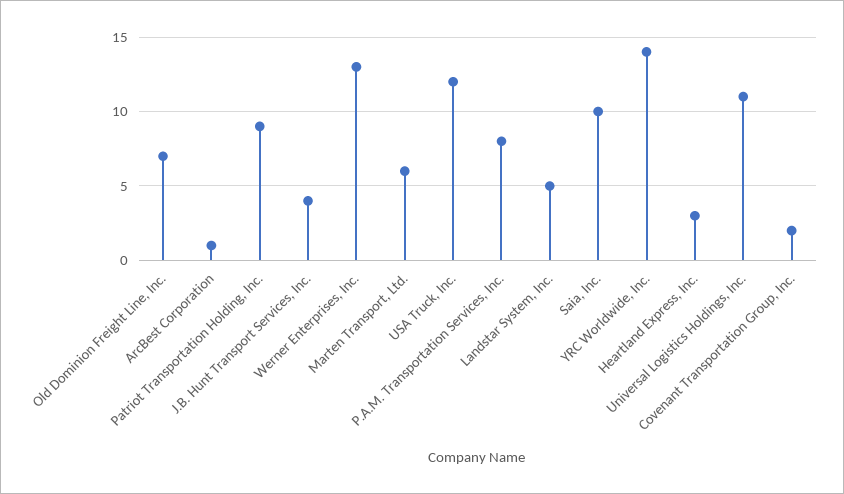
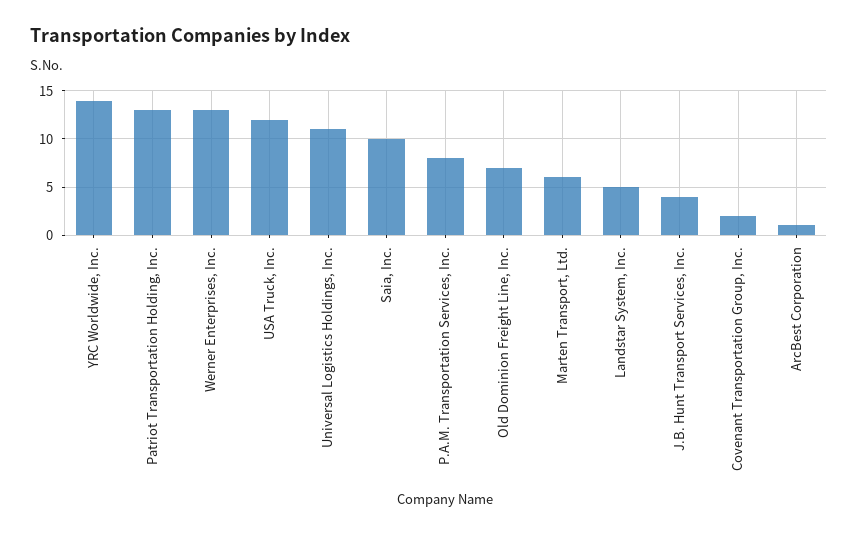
Patriot Transportation Holding, Inc.: 9 -> 13
Heartland Express, Inc.: 3 -> none

